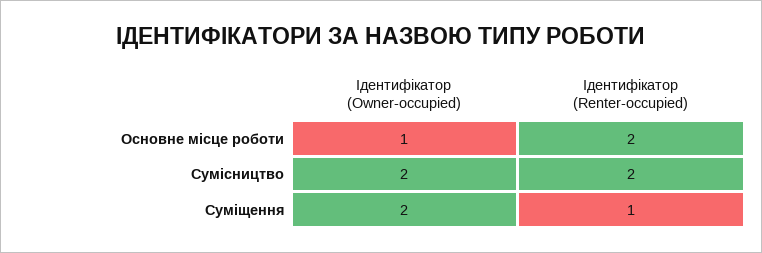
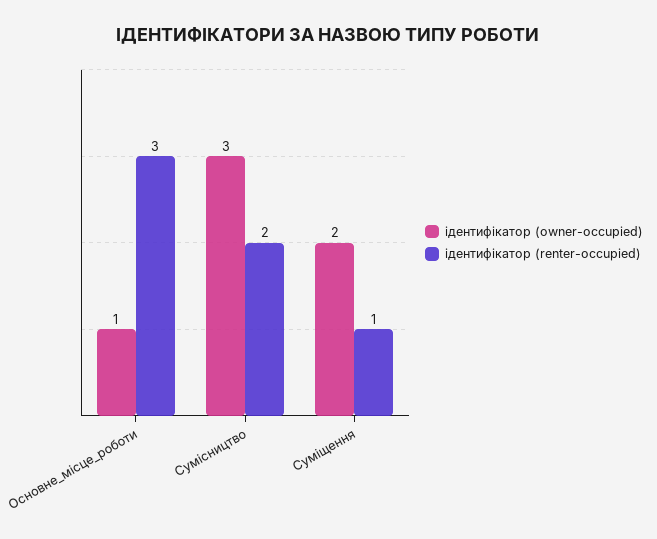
Ідентифікатор (Renter-occupied), Основне місце роботи: 2 -> 3
Ідентифікатор (Owner-occupied), Сумісництво: 2 -> 3

